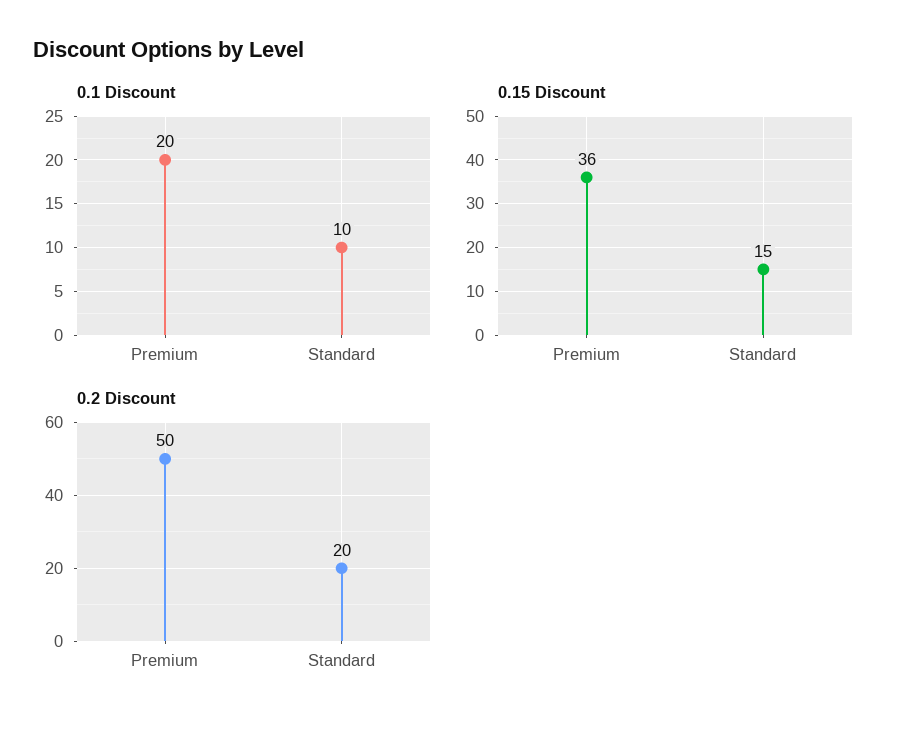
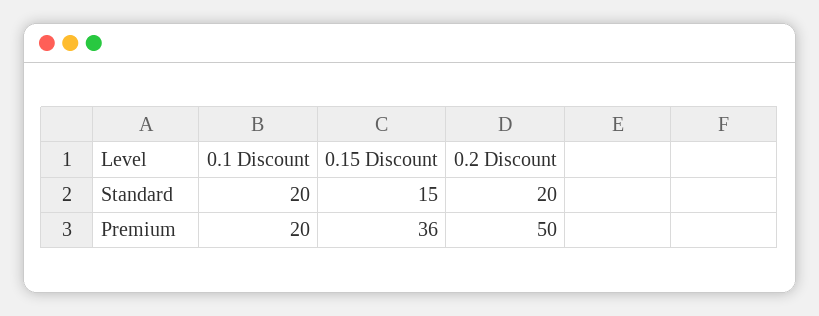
0.1 Discount, Standard: 10 -> 20

